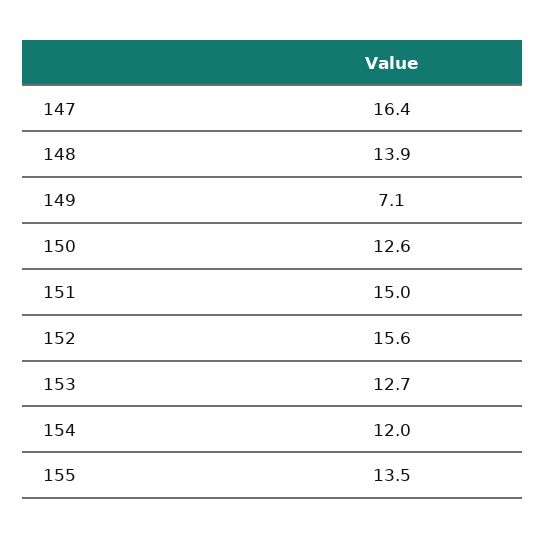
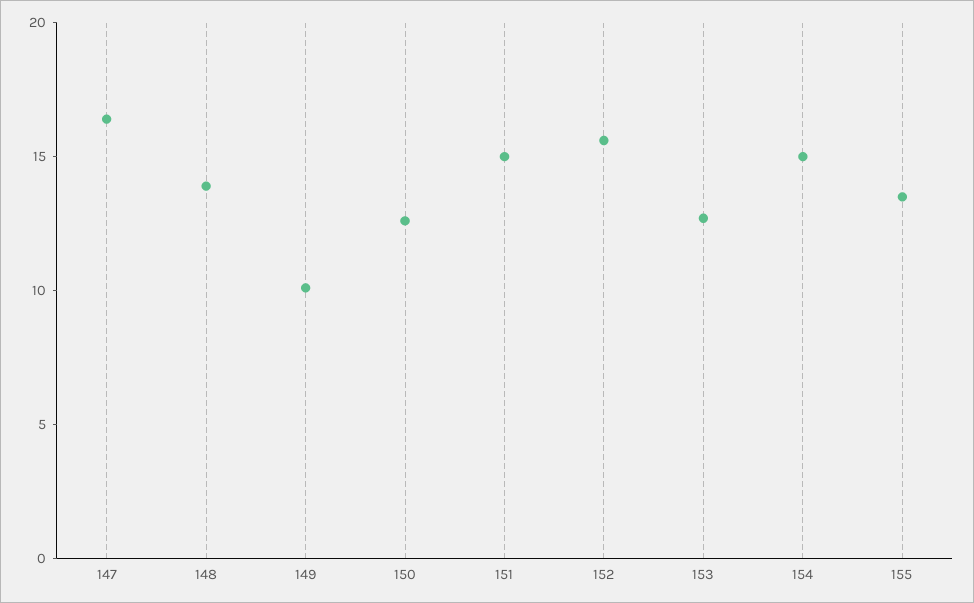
149: 7.1 -> 10
154: 12 -> 15

